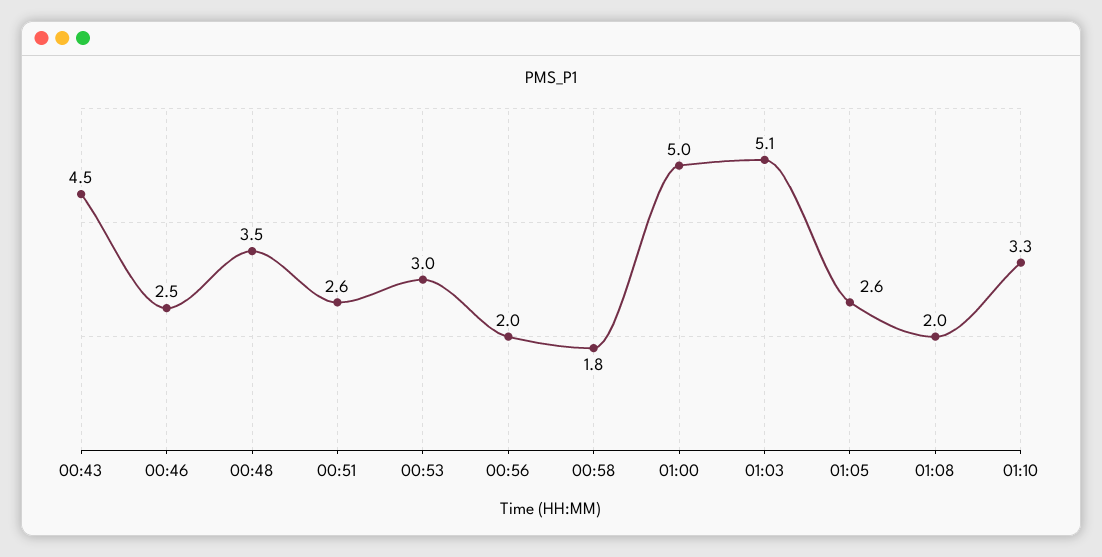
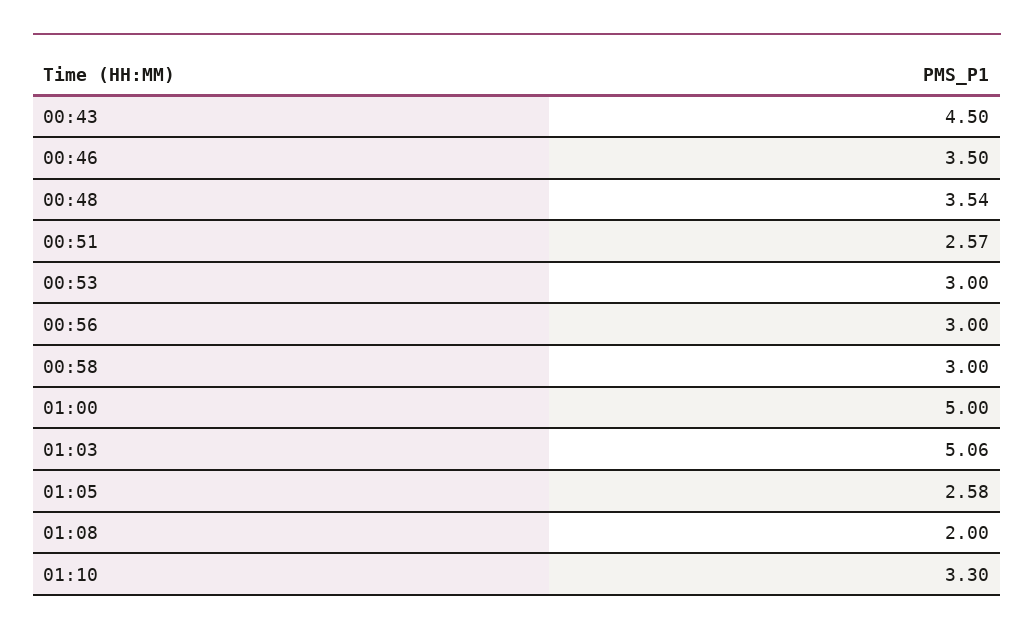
00:46: 2.5 -> 3.5
00:56: 2 -> 3
00:58: 1.8 -> 3

